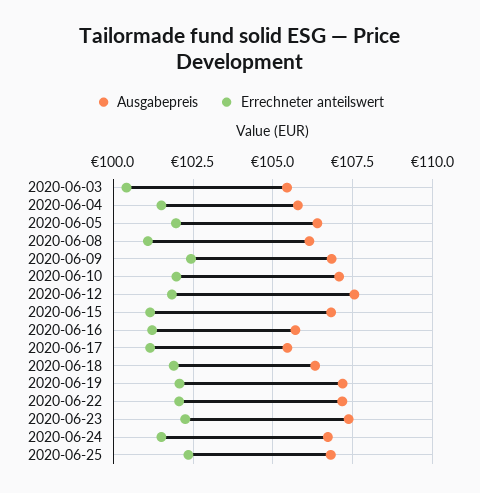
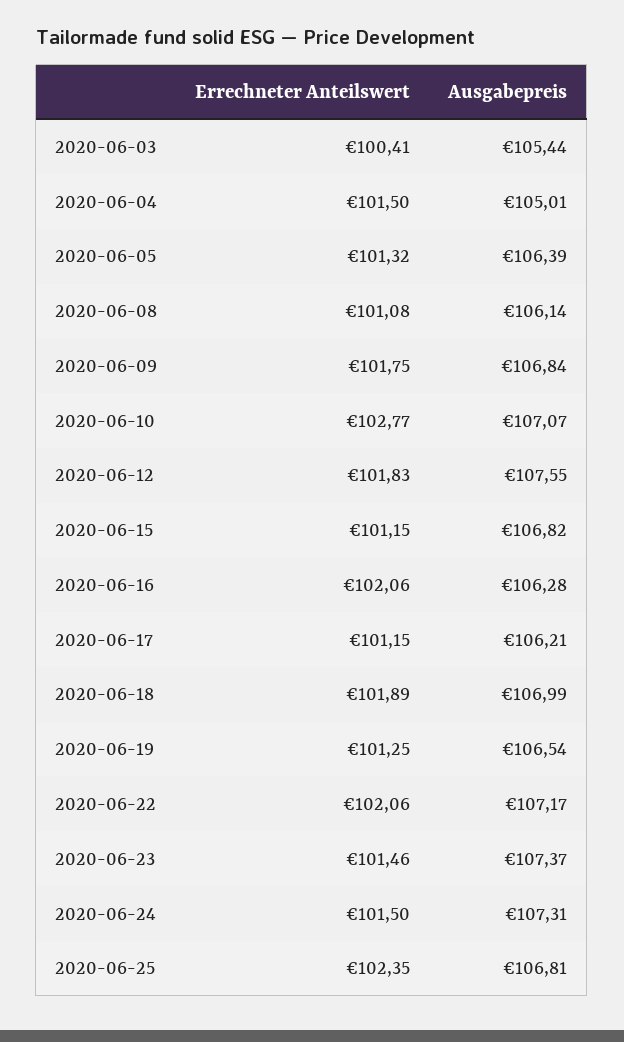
Ausgabepreis, 2020-06-04: 105.75 -> 105.01
Errechneter anteilswert, 2020-06-05: 102 -> 101.32
Errechneter anteilswert, 2020-06-09: 102.5 -> 101.75
Errechneter anteilswert, 2020-06-10: 102 -> 102.77
Ausgabepreis, 2020-06-16: 105.75 -> 106.28
Errechneter anteilswert, 2020-06-16: 101.25 -> 102.06
Ausgabepreis, 2020-06-17: 105.5 -> 106.21
Ausgabepreis, 2020-06-18: 106.25 -> 106.99
Ausgabepreis, 2020-06-19: 107.25 -> 106.54
Errechneter anteilswert, 2020-06-19: 102 -> 101.25
Errechneter anteilswert, 2020-06-23: 102.25 -> 101.46
Ausgabepreis, 2020-06-24: 106.75 -> 107.31

